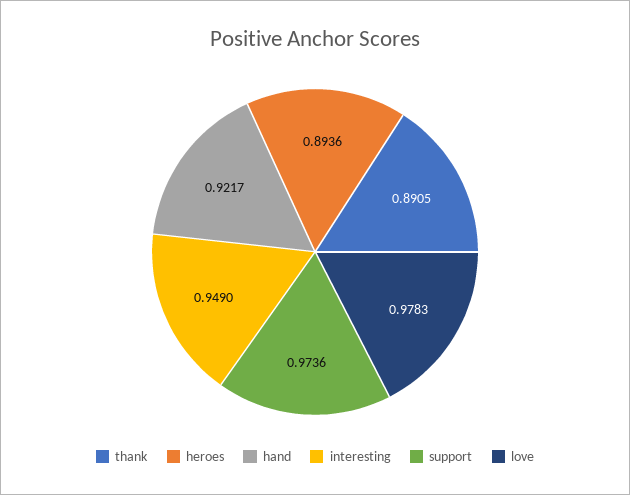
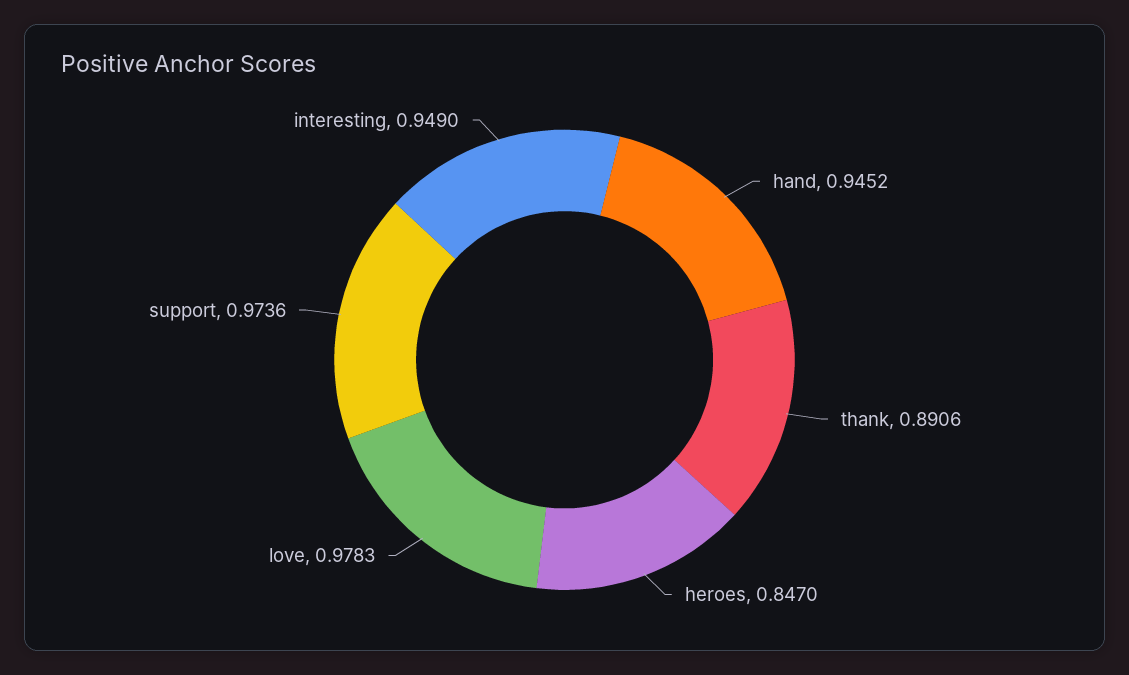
thank: 0.8905 -> 0.8906
heroes: 0.8936 -> 0.847
hand: 0.9217 -> 0.9452

